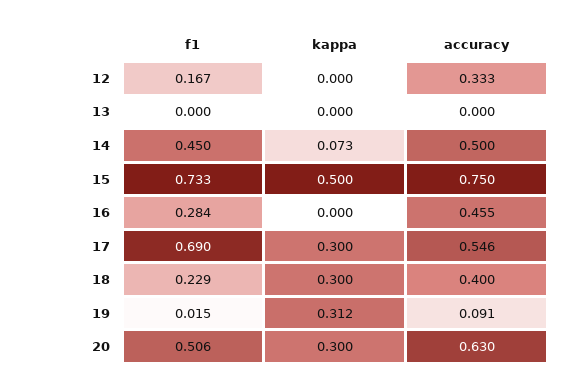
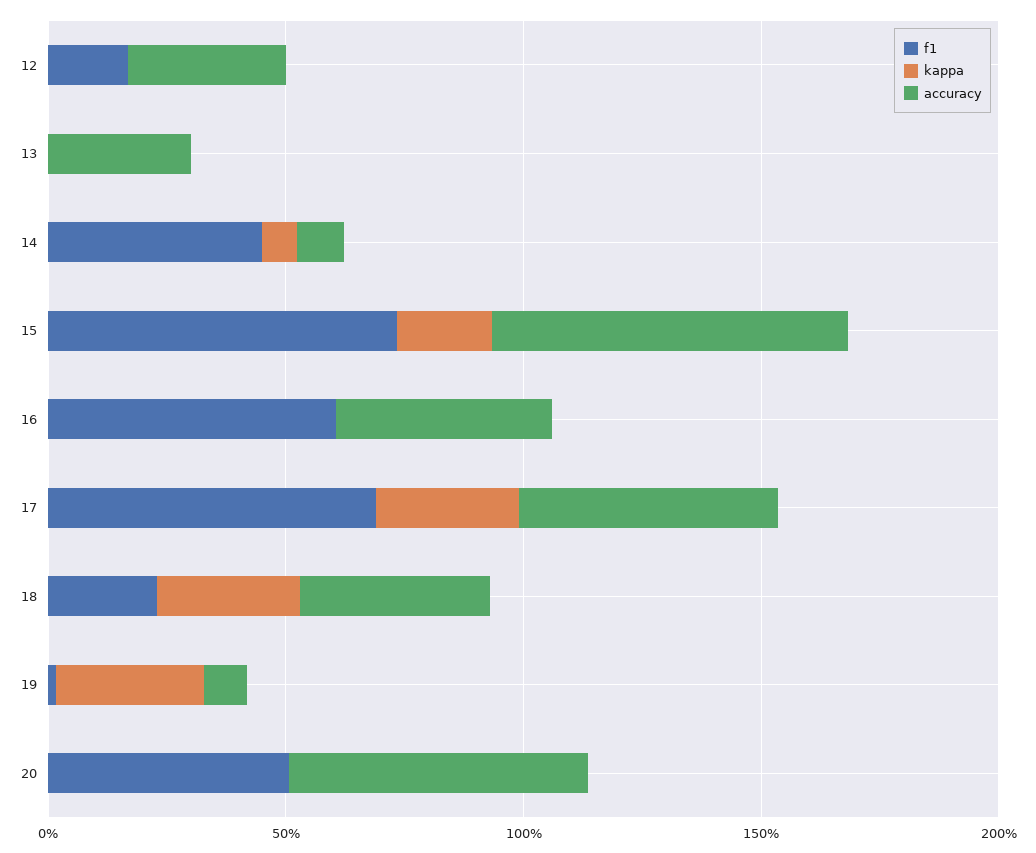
accuracy, 13: 0 -> 0.3
accuracy, 14: 0.5 -> 0.1
kappa, 15: 0.5 -> 0.2
f1, 16: 0.284 -> 0.6
kappa, 20: 0.3 -> 0

